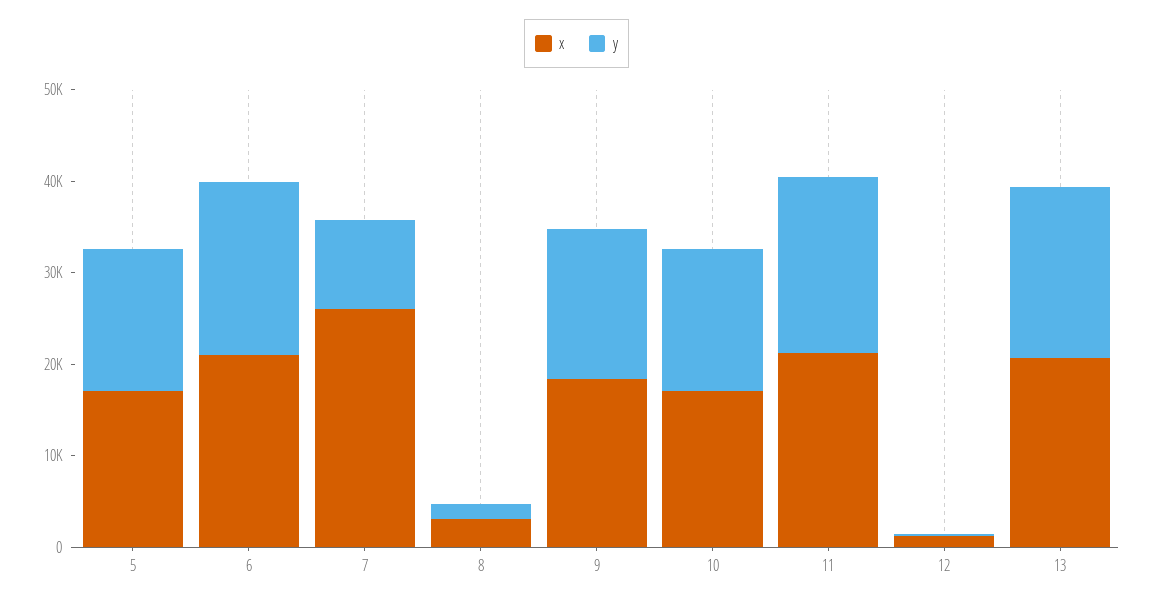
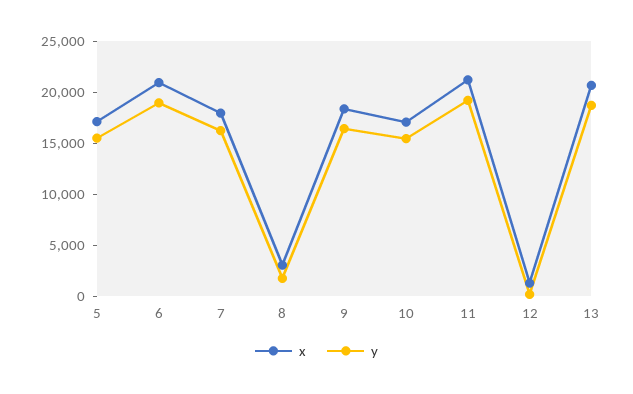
x, 7: 26000 -> 18000
y, 7: 10000 -> 16000

